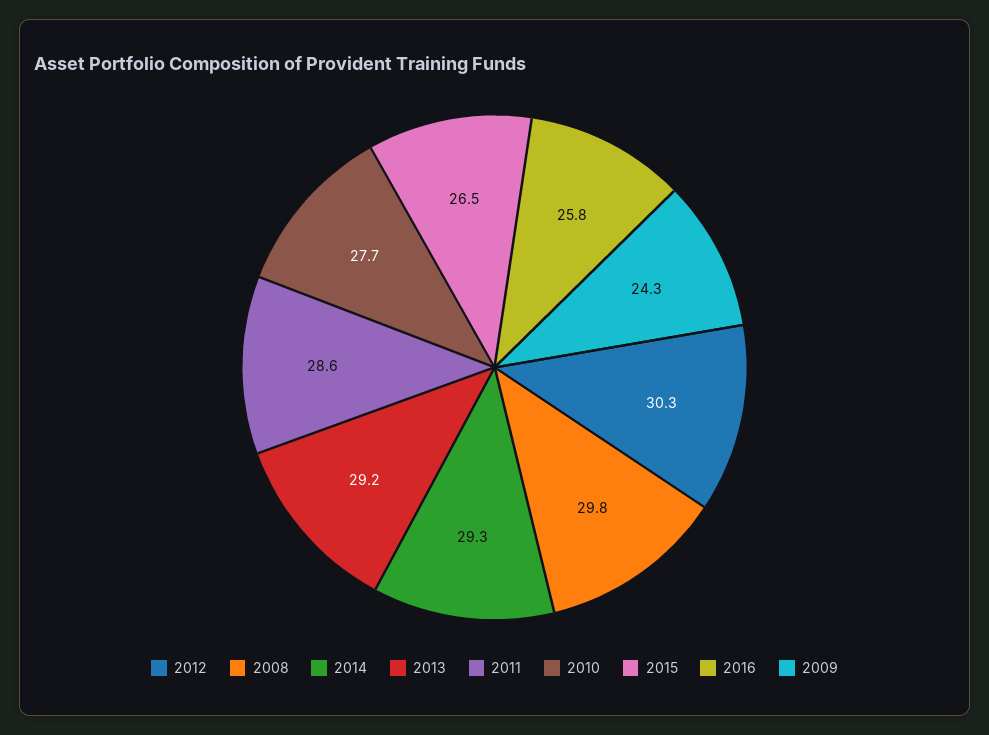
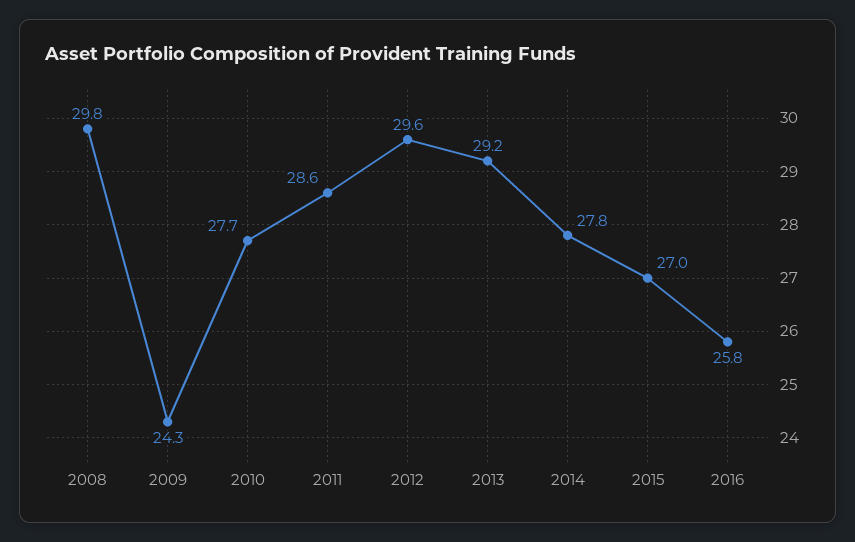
2012: 30.3 -> 29.6
2014: 29.3 -> 27.8
2015: 26.5 -> 27

